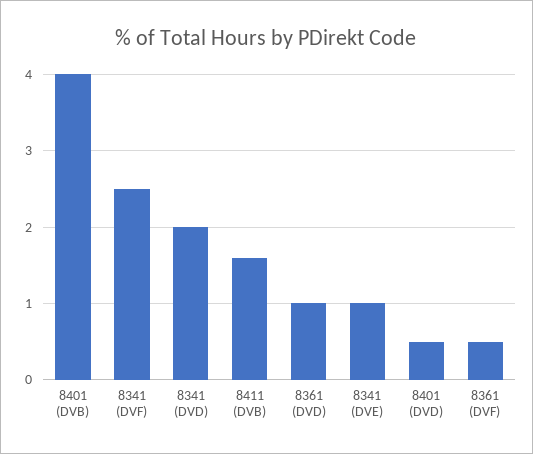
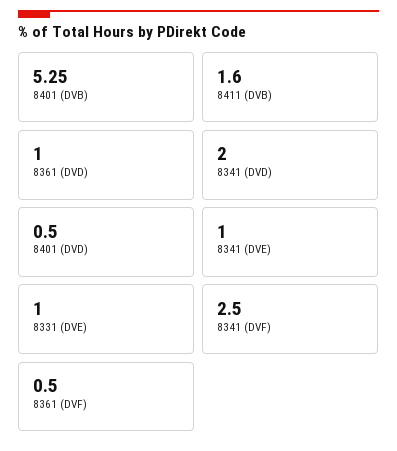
8401 (DVB): 4 -> 5.25
8331 (DVE): none -> 1

